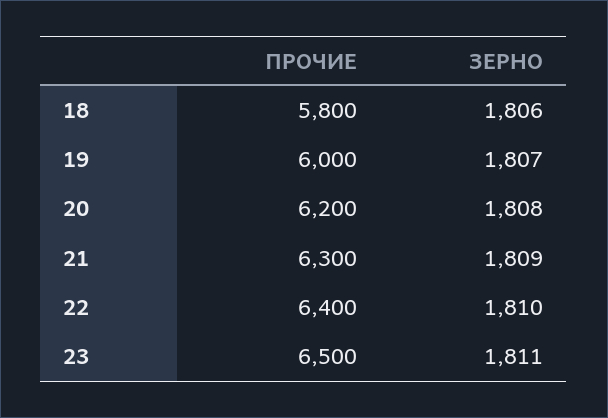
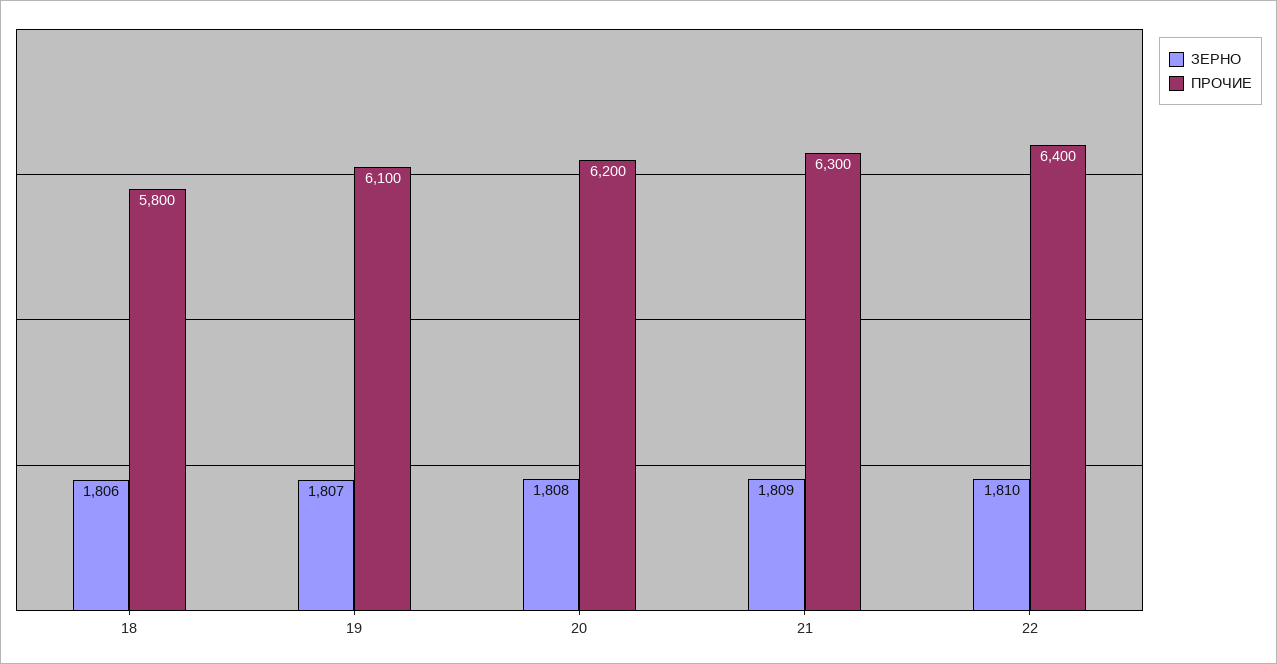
ПРОЧИЕ, 19: 6000 -> 6100
ПРОЧИЕ, 23: 6500 -> none
ЗЕРНО, 23: 1811 -> none

